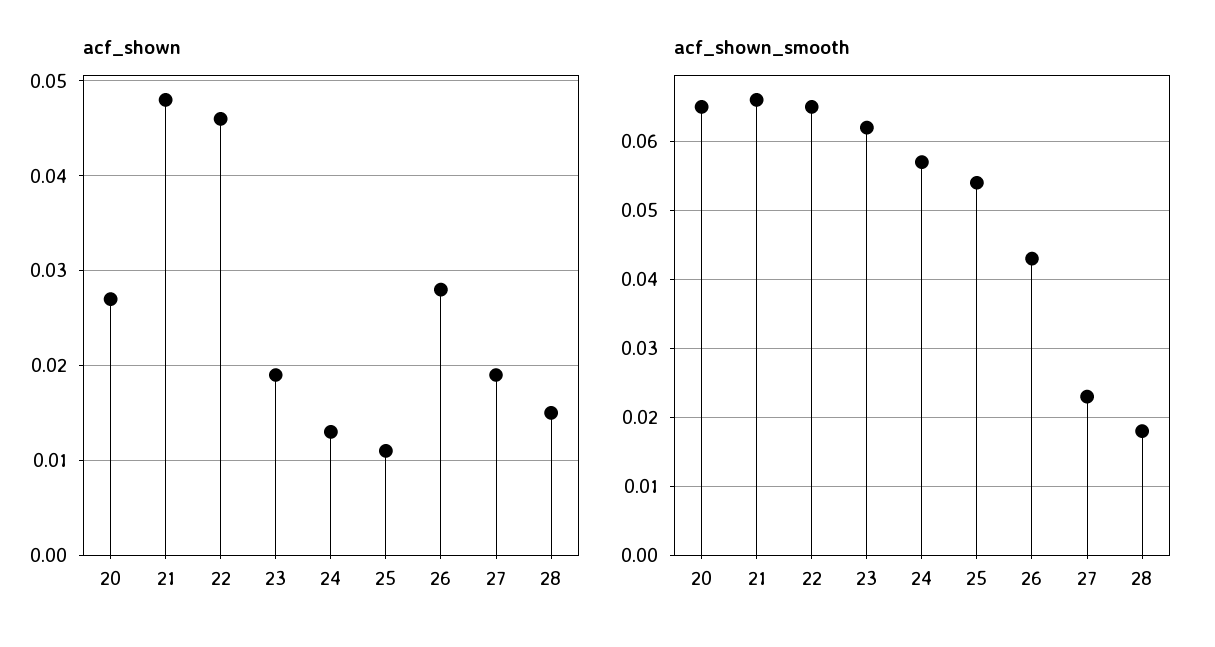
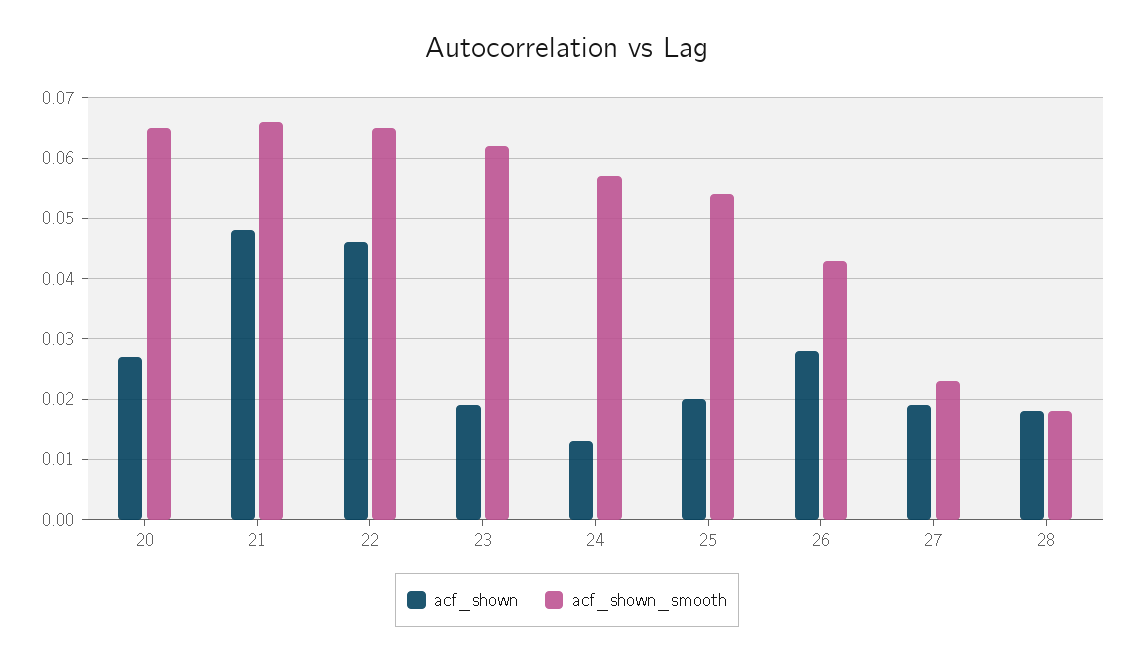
acf_shown, 25: 0.011 -> 0.02
acf_shown, 28: 0.015 -> 0.018

